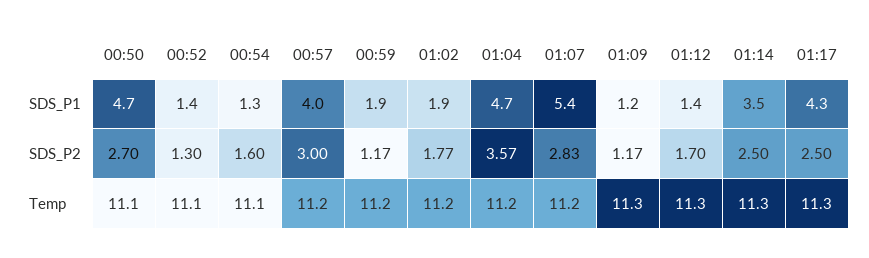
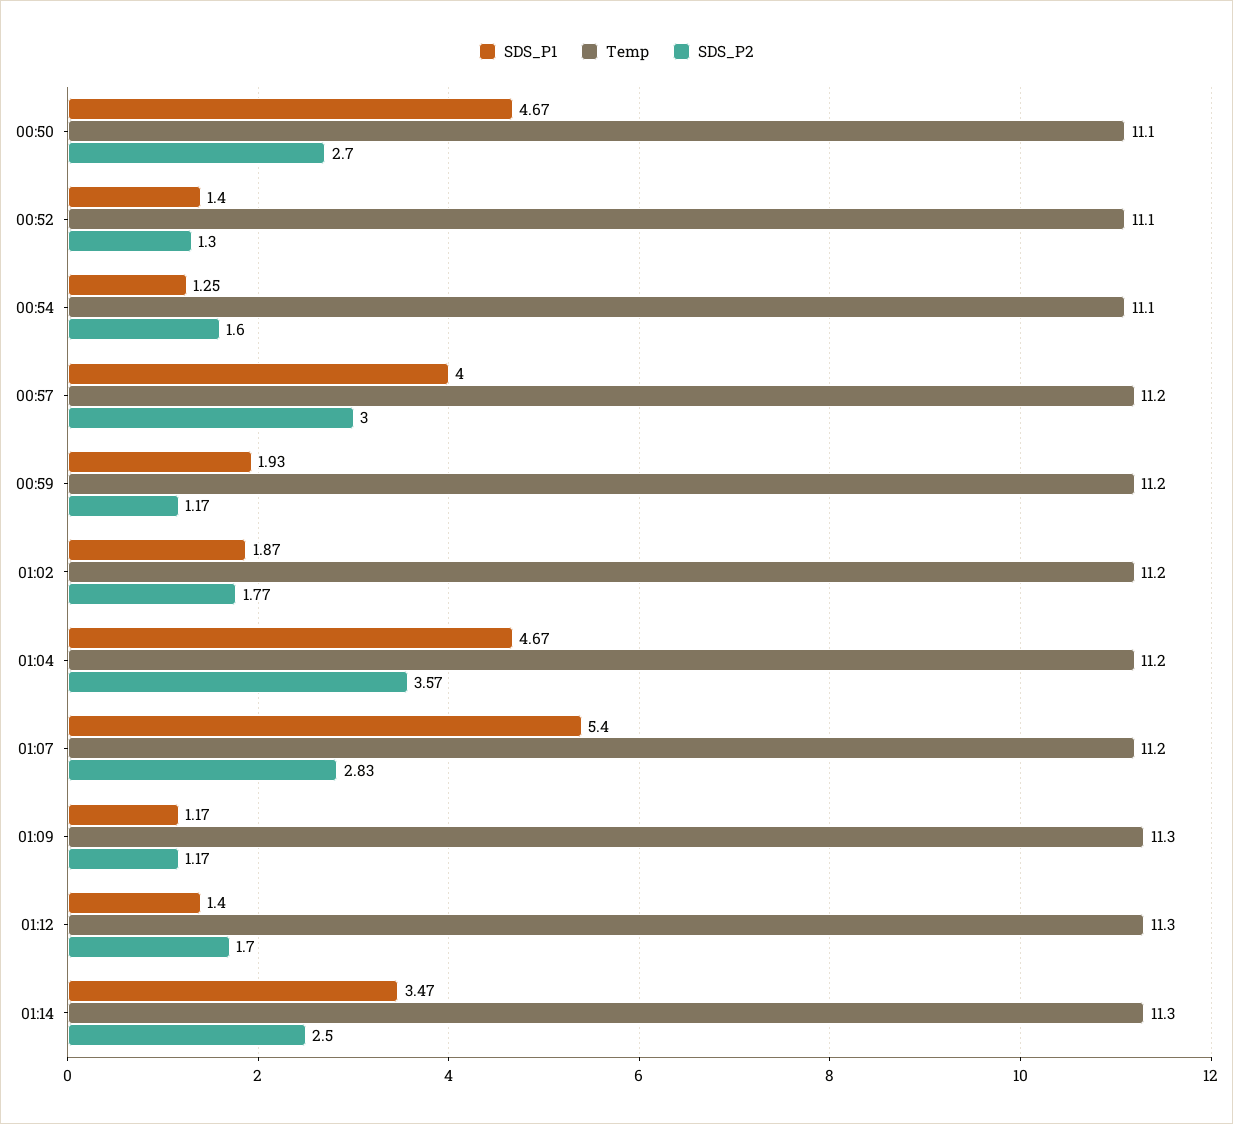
SDS_P1, 01:17: 4.3 -> none
SDS_P2, 01:17: 2.5 -> none
Temp, 01:17: 11.3 -> none

